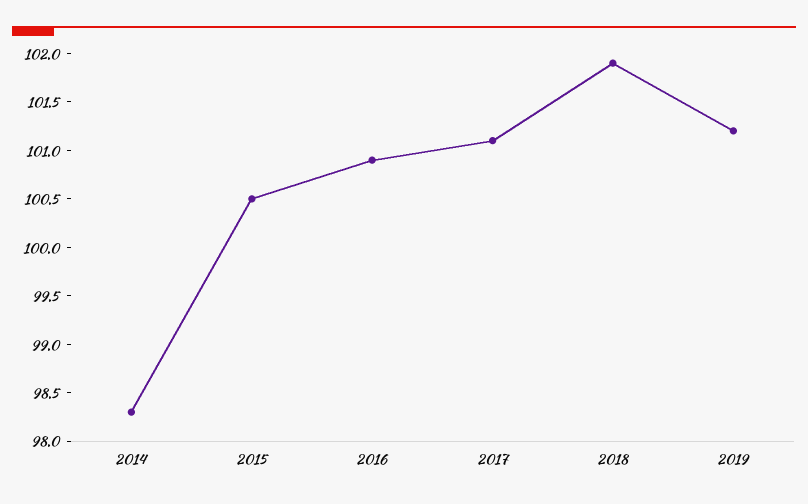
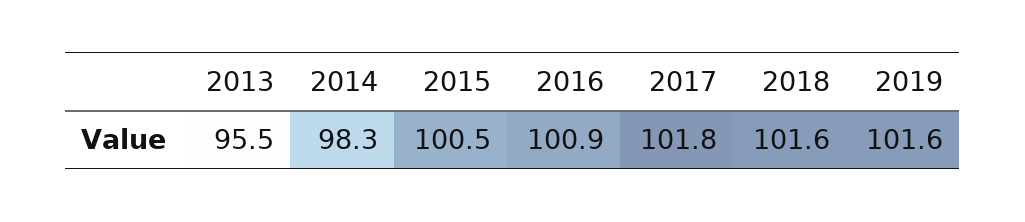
2017: 101.1 -> 101.8
2018: 101.9 -> 101.6
2019: 101.2 -> 101.6
2013: none -> 95.5

